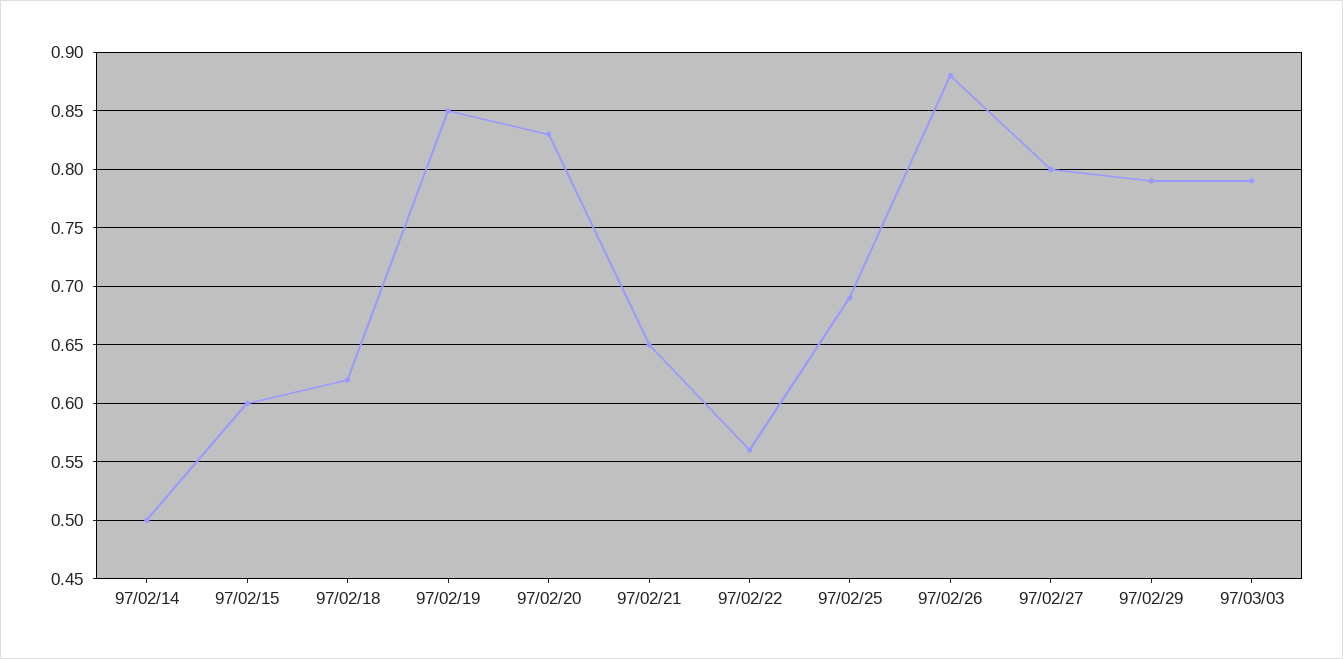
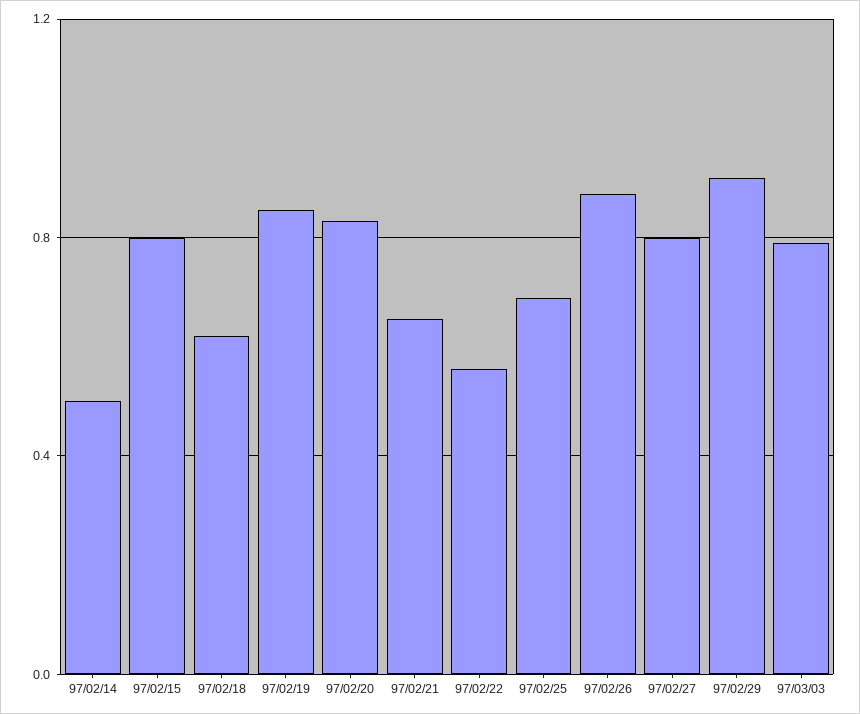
97/02/15: 0.6 -> 0.8
97/02/29: 0.79 -> 0.9

